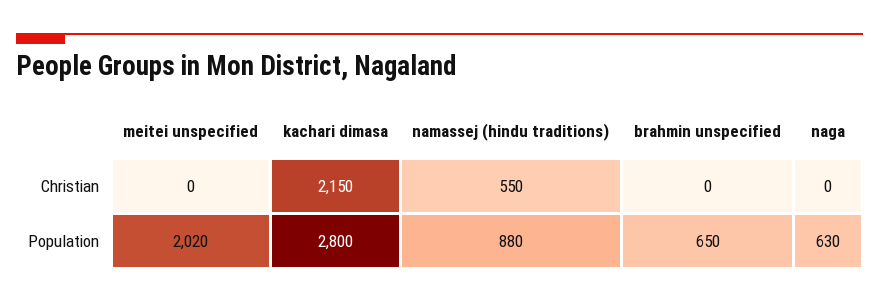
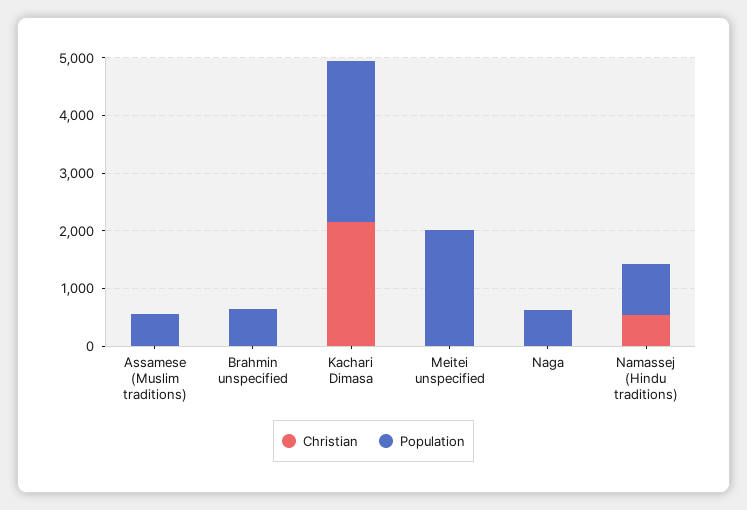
Christian, Assamese (Muslim traditions): none -> 0
Population, Assamese (Muslim traditions): none -> 600

